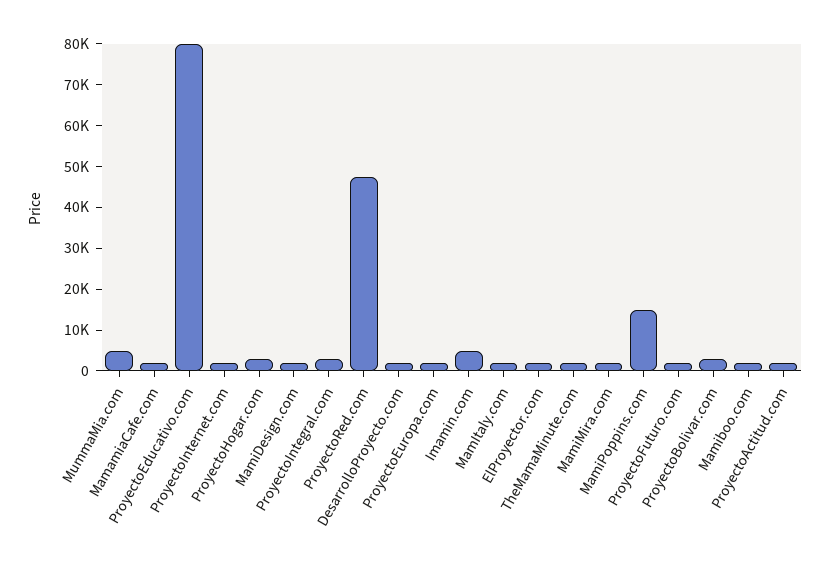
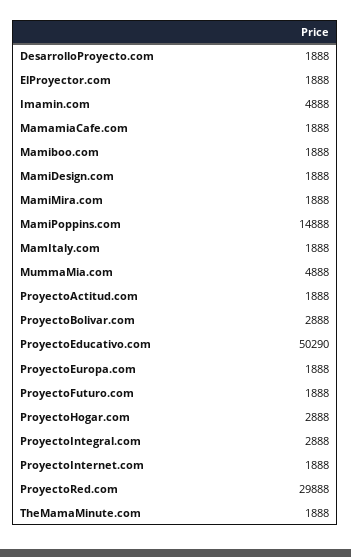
ProyectoEducativo.com: 80000 -> 50290
ProyectoRed.com: 48000 -> 29888

